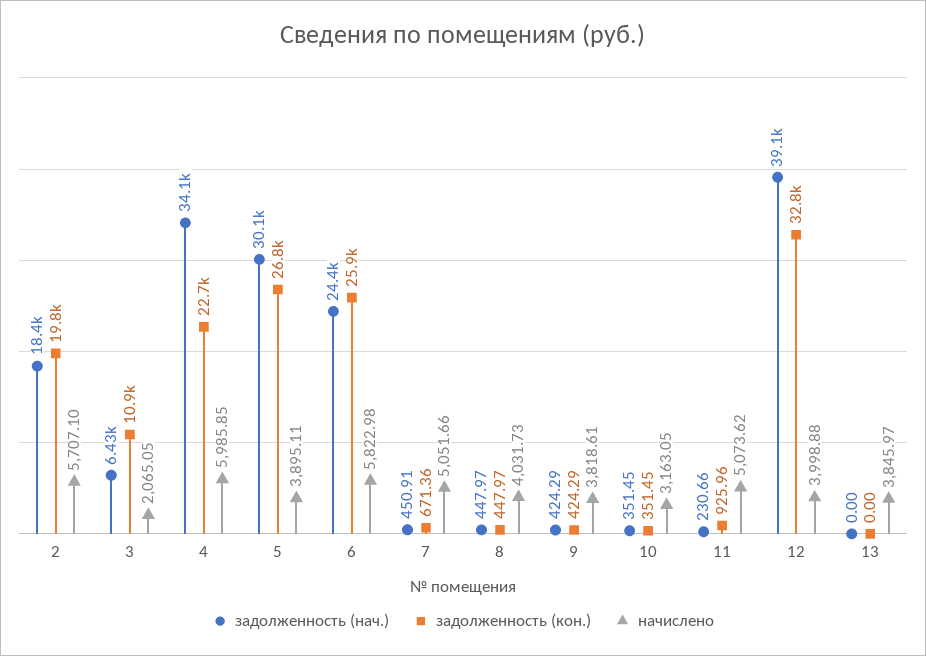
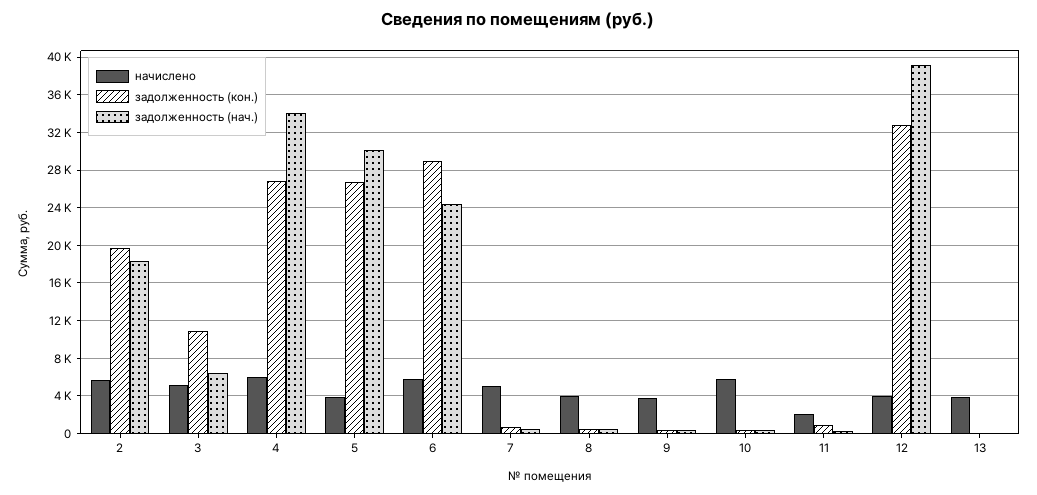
начислено, 3: 2065.05 -> 5000
задолженность (кон.), 4: 22700 -> 27000
задолженность (кон.), 6: 25900 -> 29000
начислено, 10: 3163.05 -> 6000
начислено, 11: 5073.62 -> 2000

